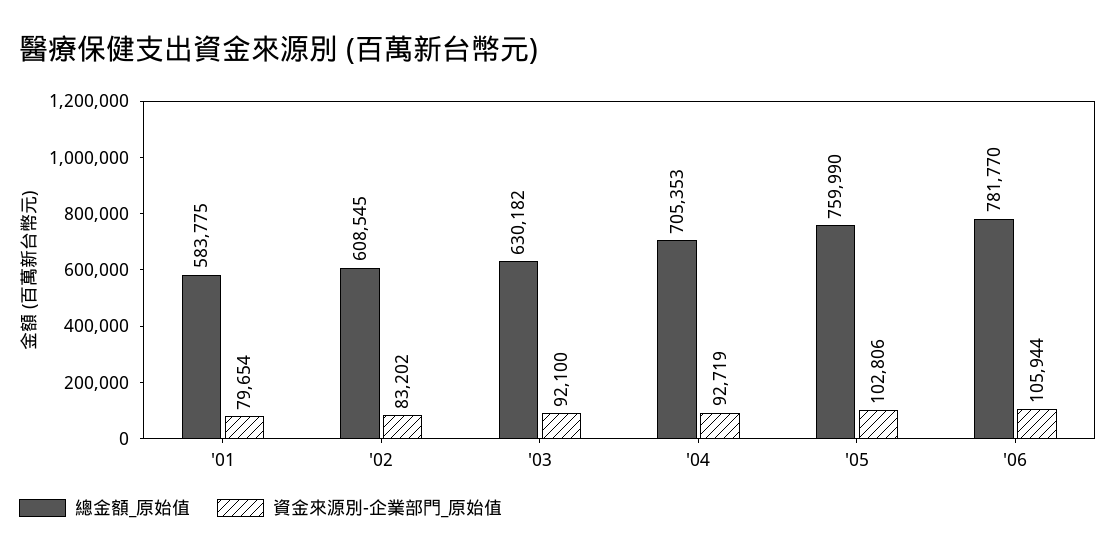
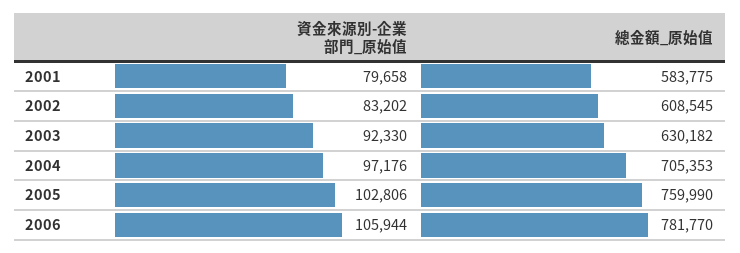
資金來源別-企業部門_原始值, '01: 79654 -> 79658
資金來源別-企業部門_原始值, '03: 92100 -> 92330
資金來源別-企業部門_原始值, '04: 92719 -> 97176

